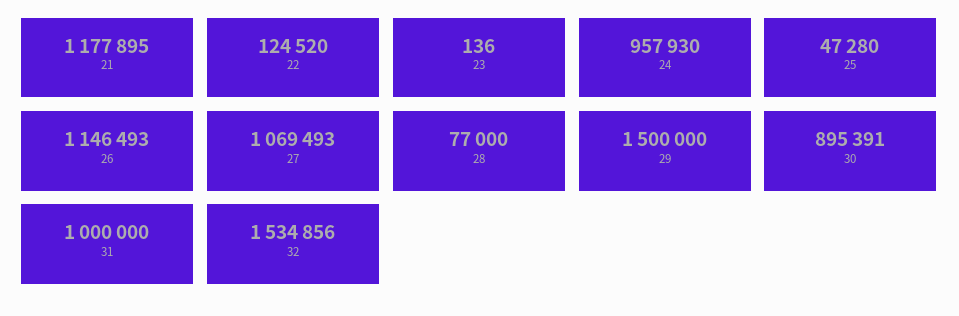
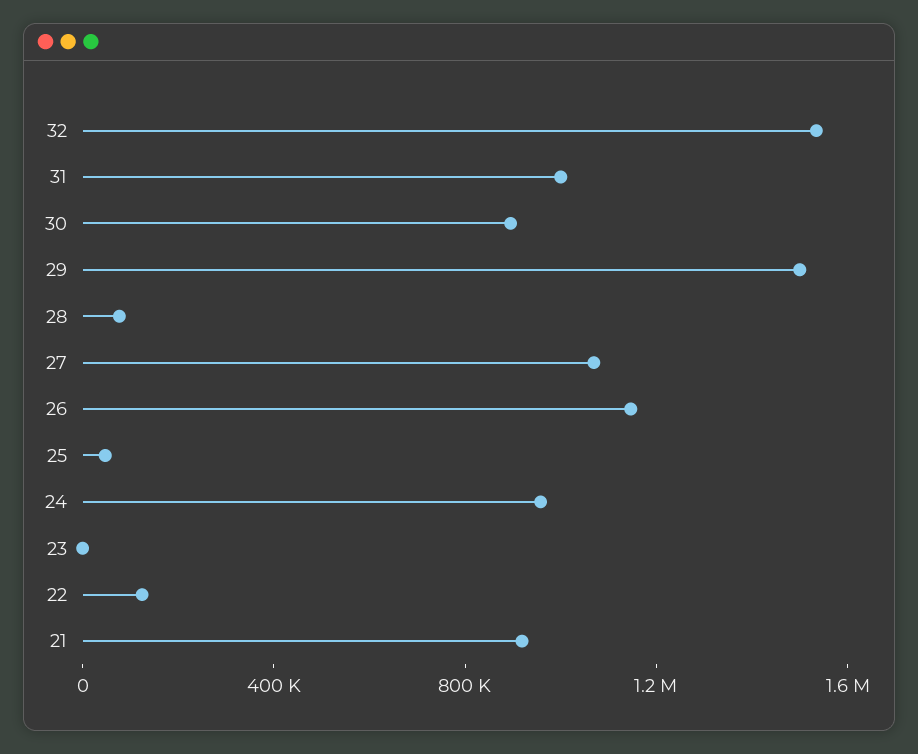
21: 1177895 -> 900000

